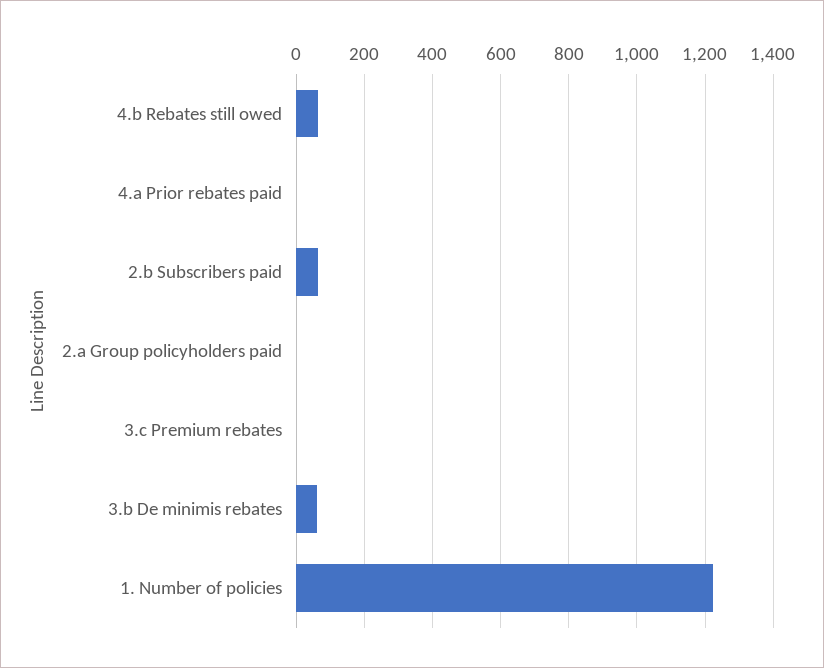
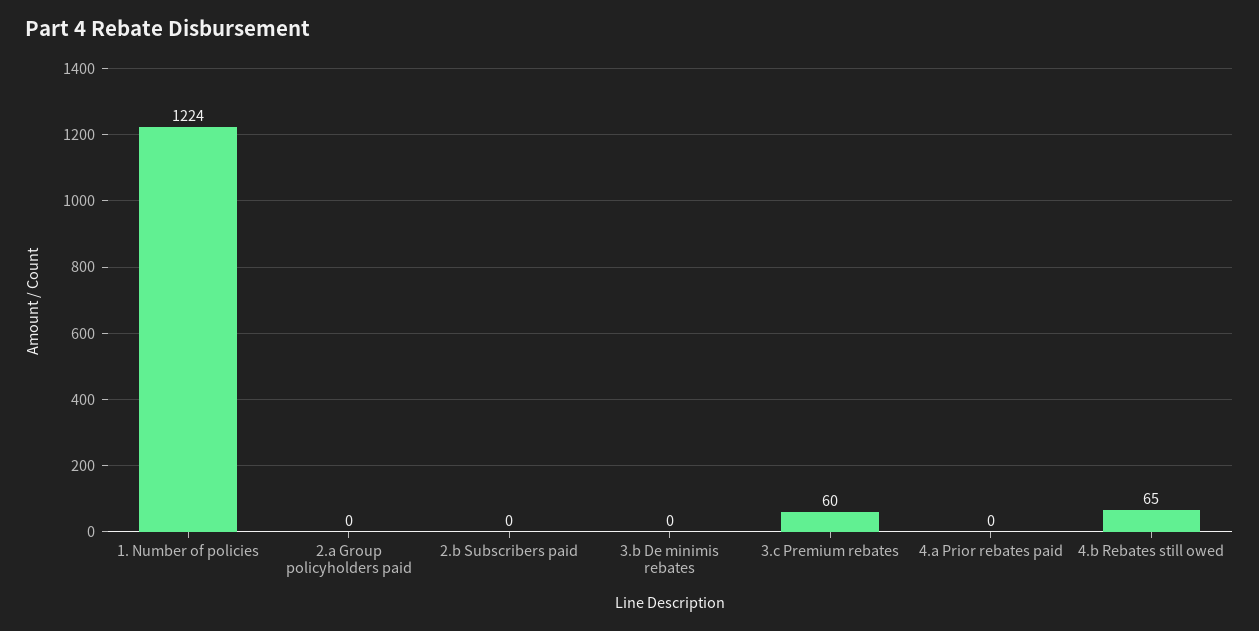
2.b Subscribers paid: 60 -> 0
3.c Premium rebates: 0 -> 60
3.b De minimis rebates: 60 -> 0

